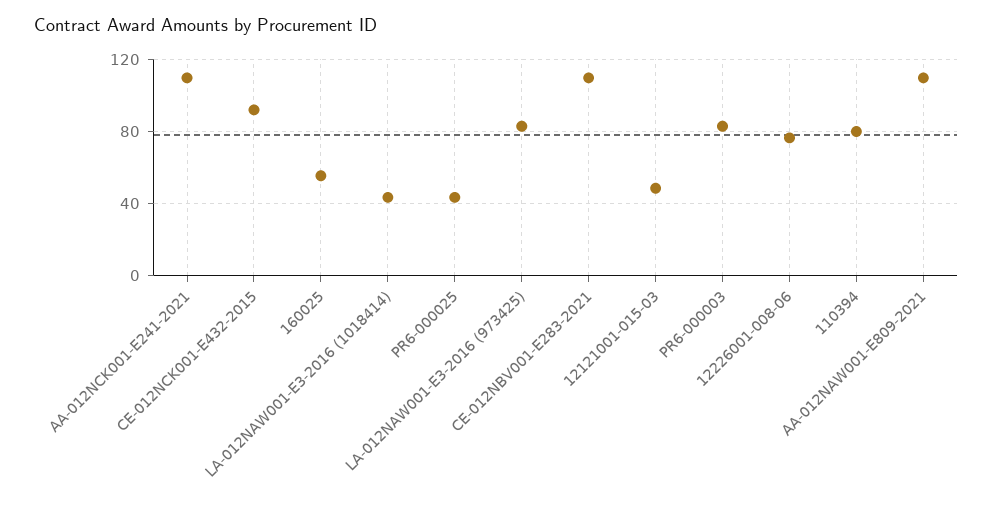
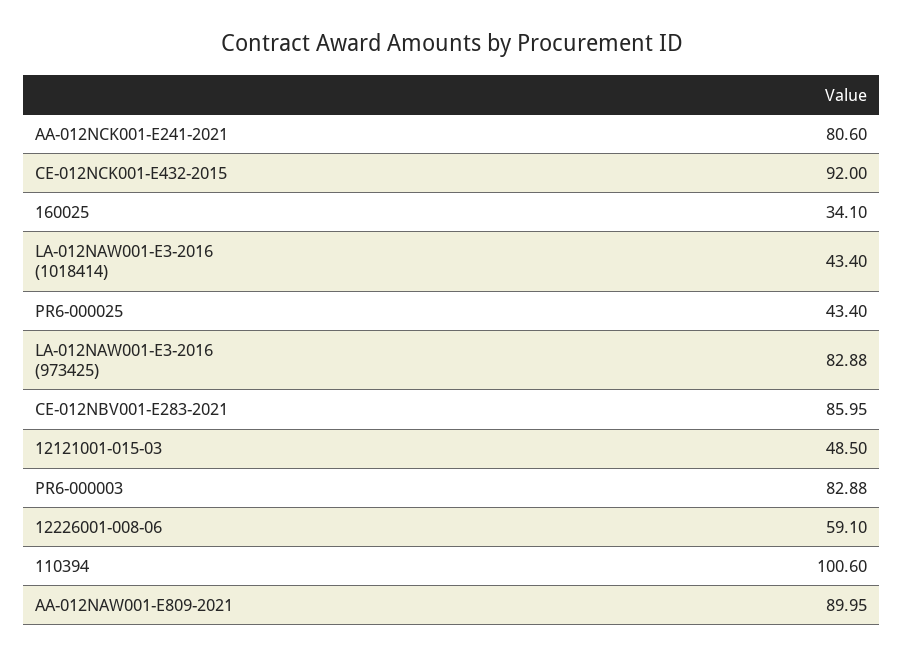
AA-012NCK001-E241-2021: 110 -> 80.6
160025: 55 -> 34.1
CE-012NBV001-E283-2021: 110 -> 85.95
12226001-008-06: 75 -> 59.1
110394: 80 -> 100.6
AA-012NAW001-E809-2021: 110 -> 89.95

